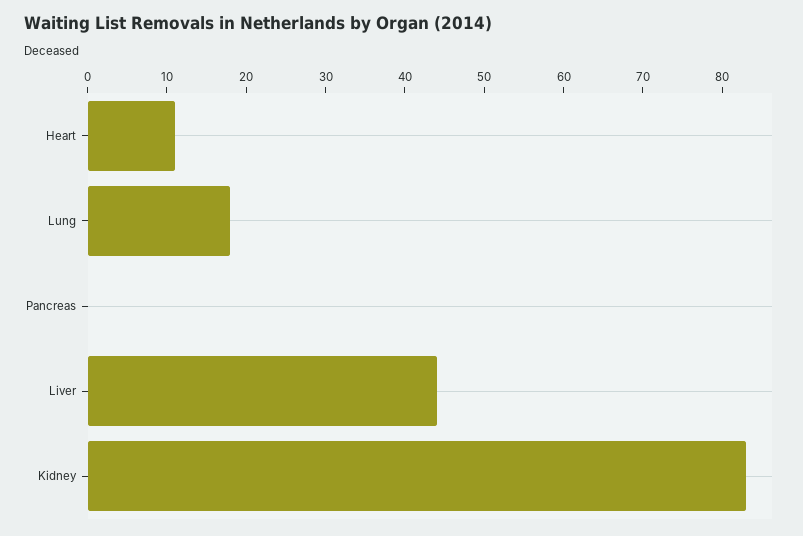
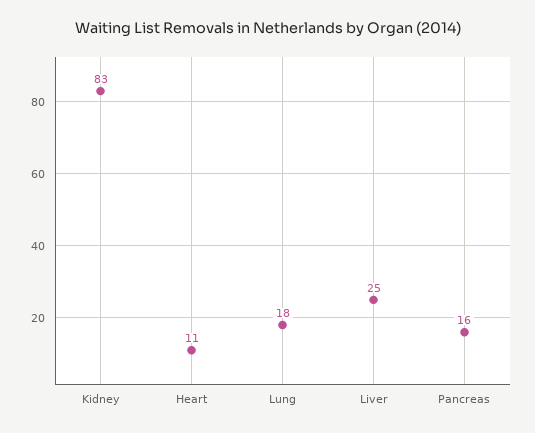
Pancreas: 0 -> 16
Liver: 45 -> 25

